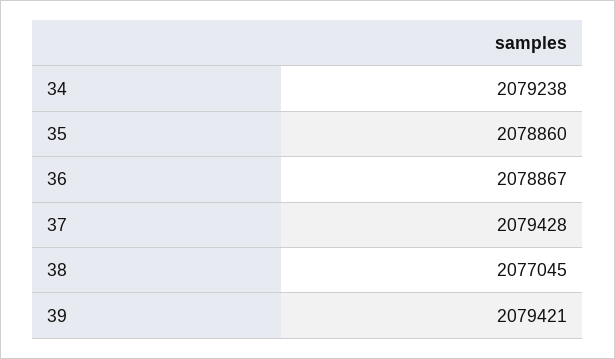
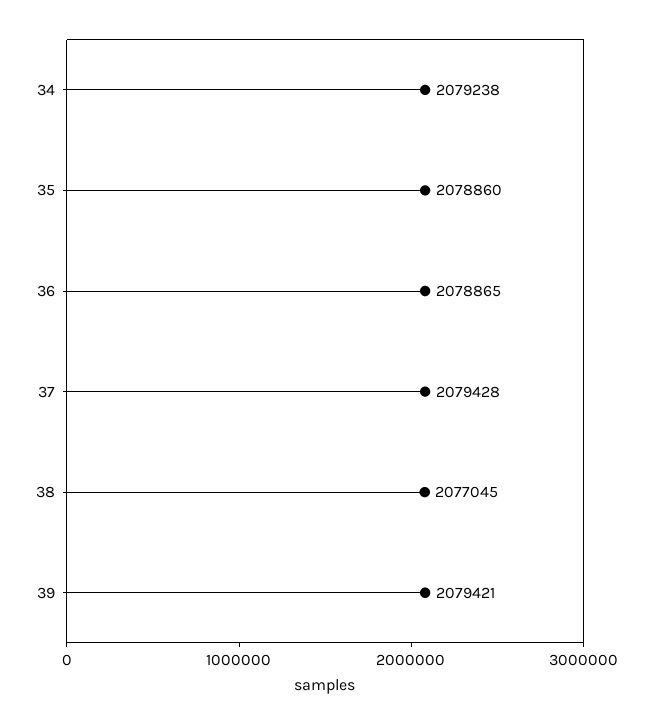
36: 2078867 -> 2078865

